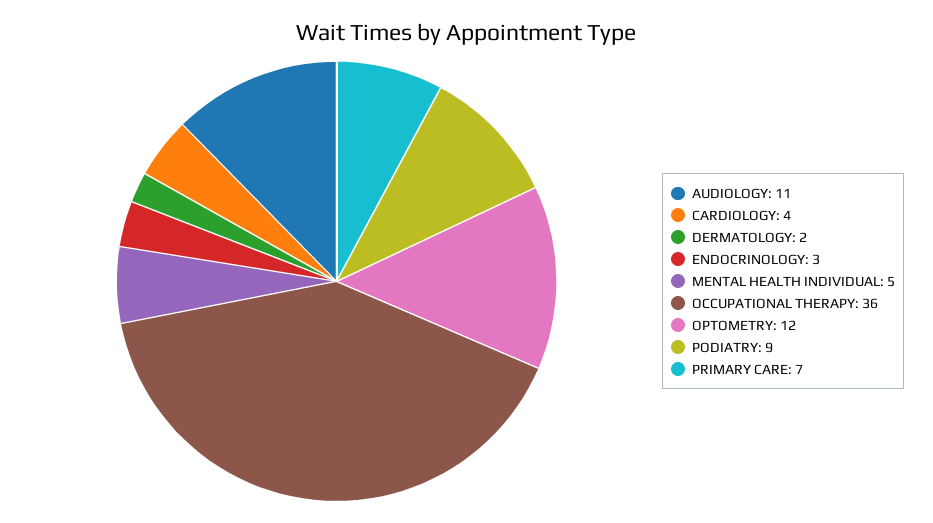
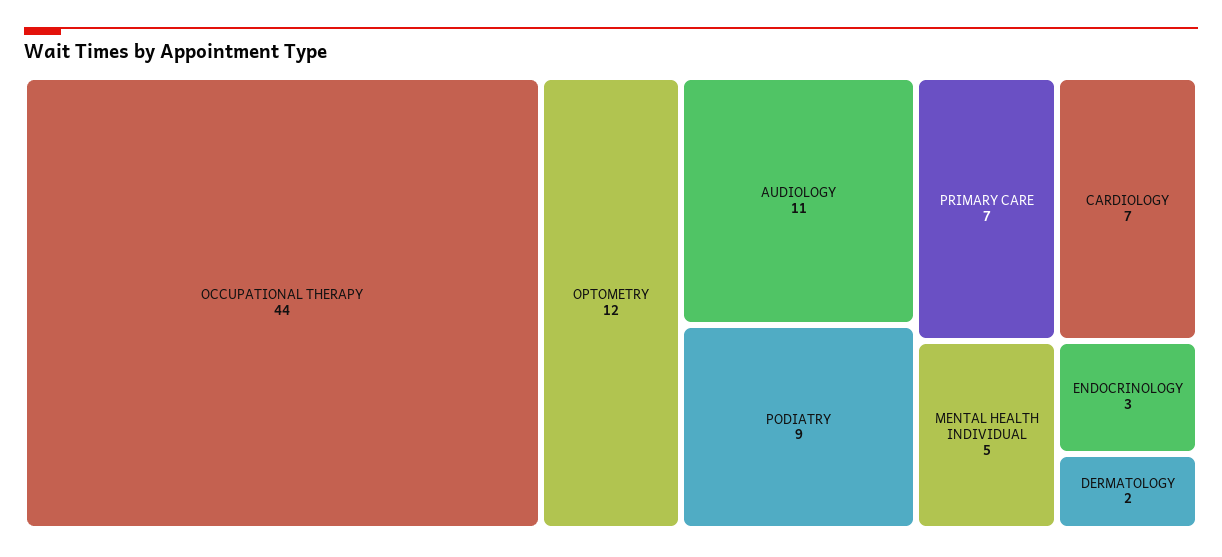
CARDIOLOGY: 4 -> 7
OCCUPATIONAL THERAPY: 36 -> 44

